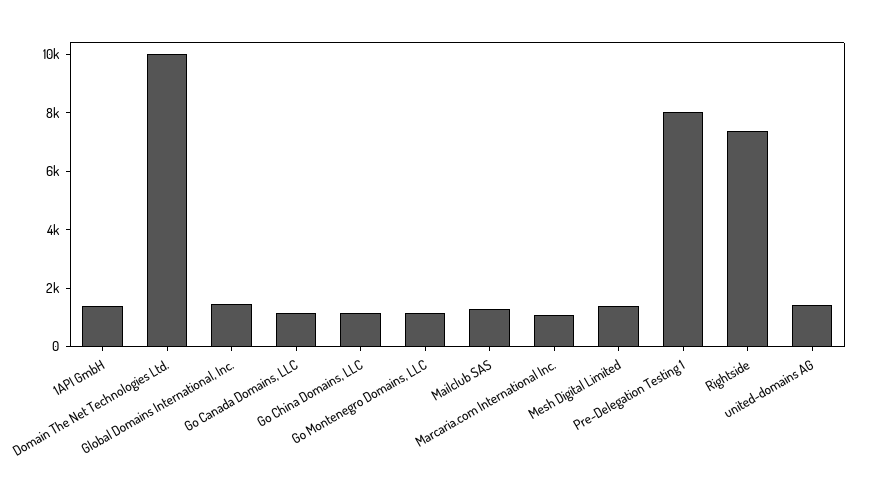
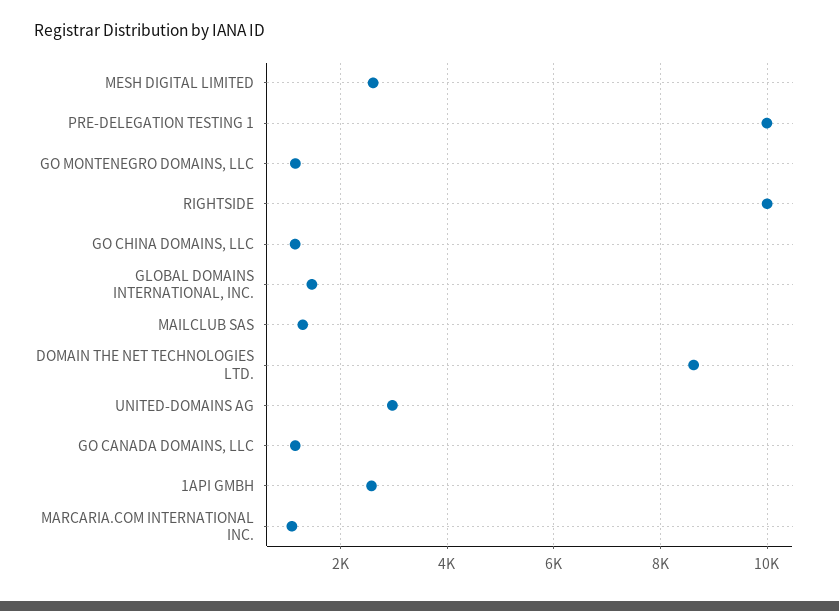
1API GmbH: 1500 -> 2600
Domain The Net Technologies Ltd.: 10000 -> 8600
Mesh Digital Limited: 1500 -> 2600
Pre-Delegation Testing 1: 8000 -> 10000
Rightside: 7500 -> 10000
united-domains AG: 1500 -> 3000

